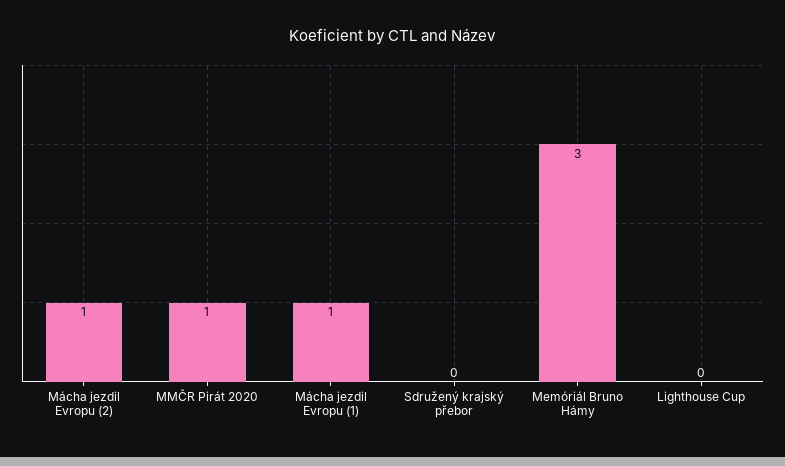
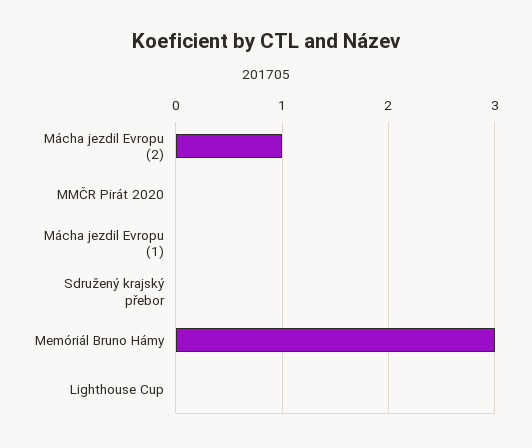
MMČR Pirát 2020: 1 -> 0
Mácha jezdil Evropu (1): 1 -> 0

